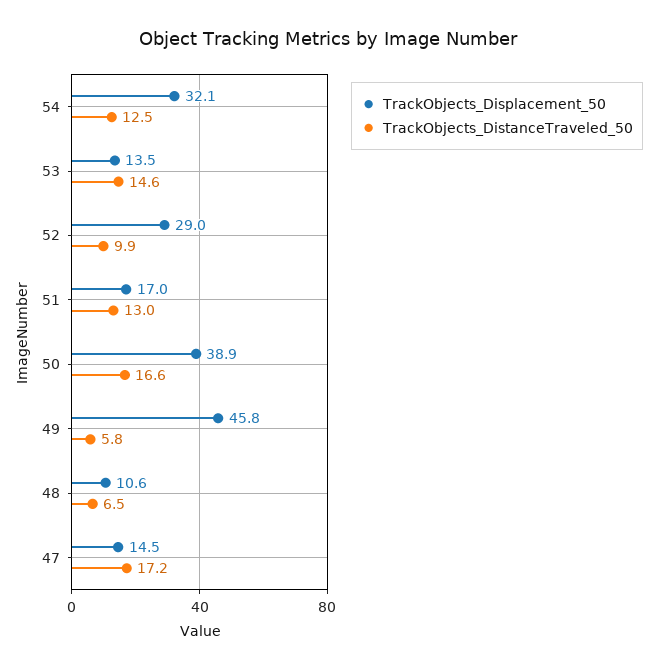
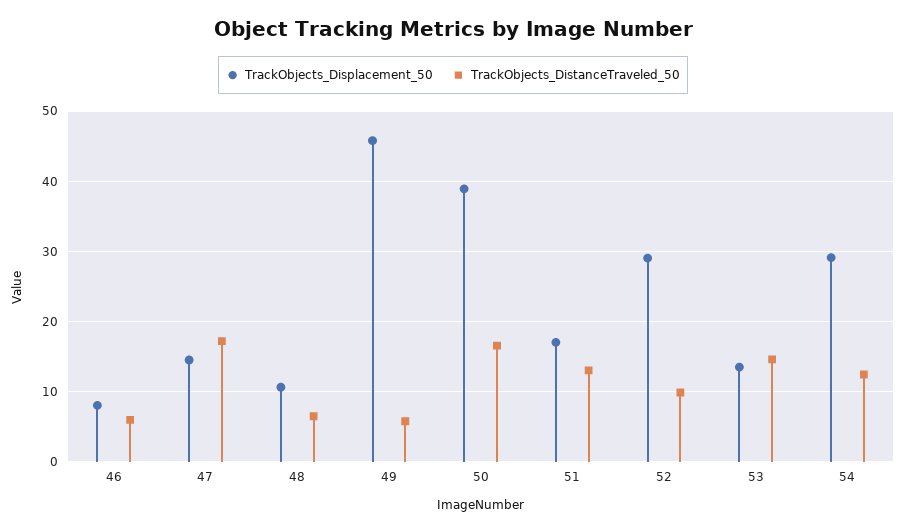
TrackObjects_Displacement_50, 54: 32.1 -> 29
TrackObjects_Displacement_50, 46: none -> 8
TrackObjects_DistanceTraveled_50, 46: none -> 6

